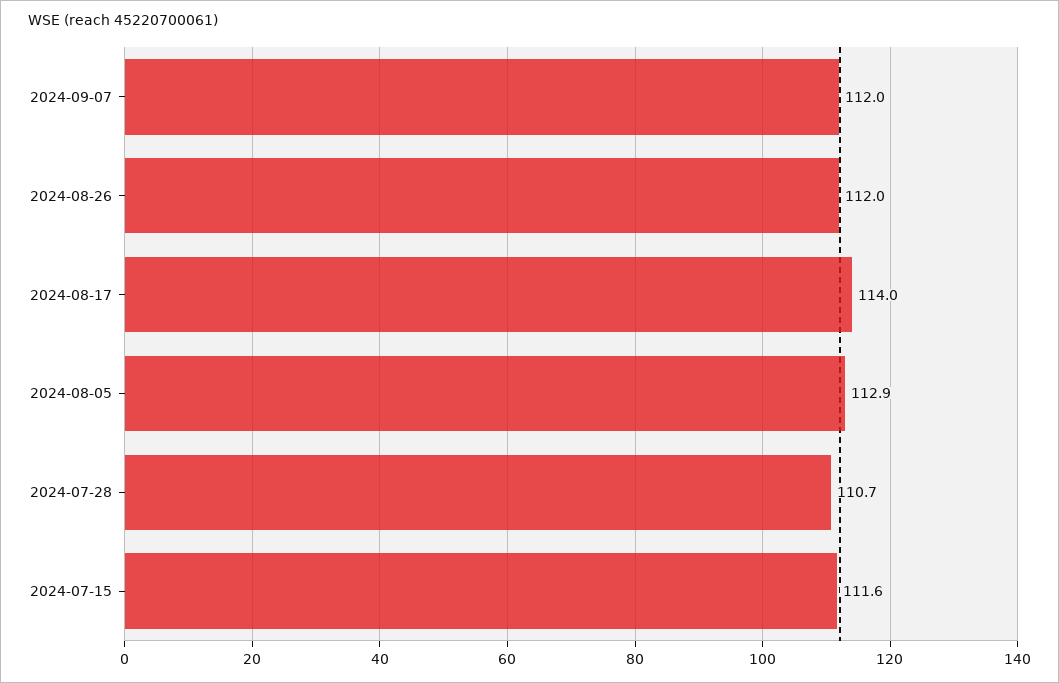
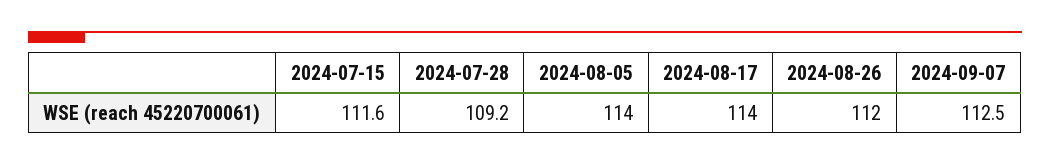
2024-09-07: 112 -> 112.5
2024-08-05: 112.9 -> 114
2024-07-28: 110.7 -> 109.2

